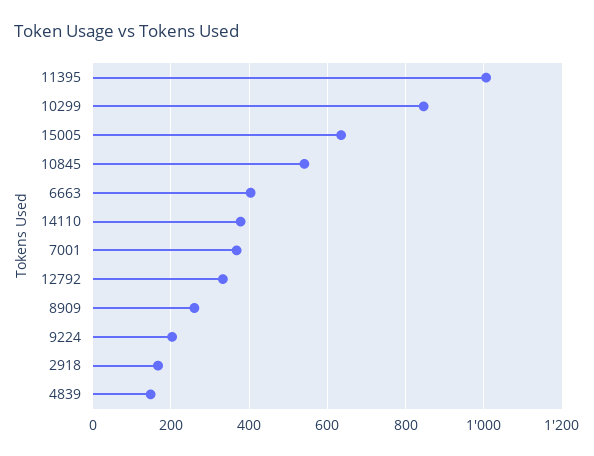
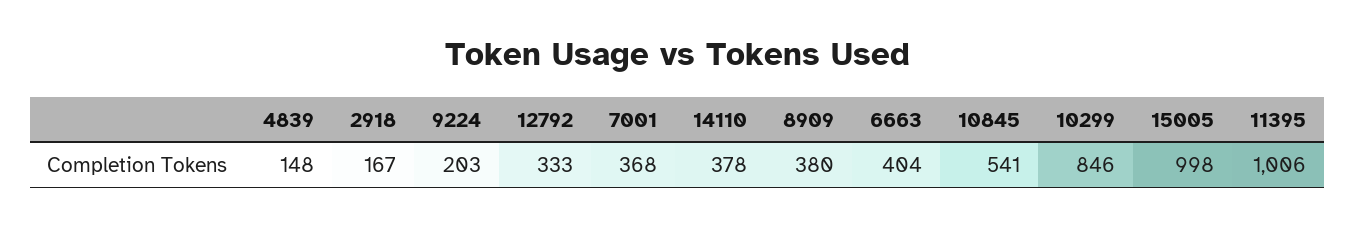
15005: 640 -> 998
8909: 260 -> 380

